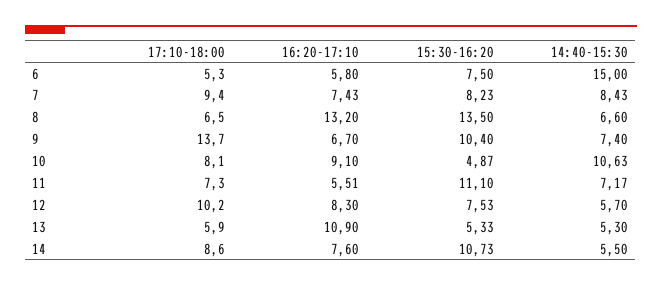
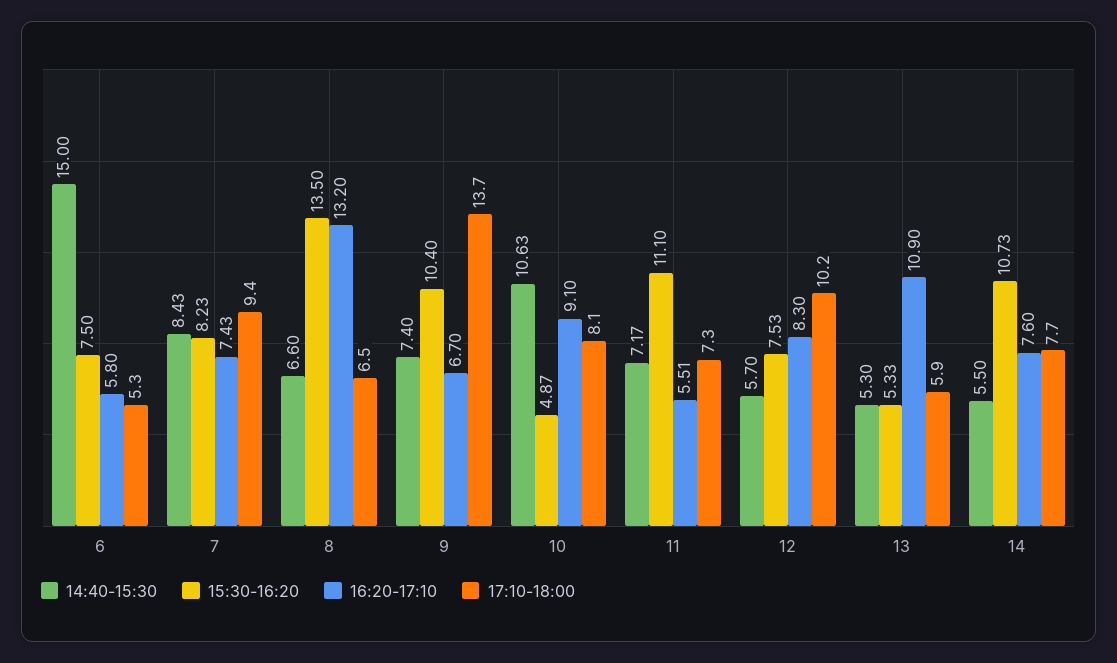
17:10-18:00, 14: 8.6 -> 7.7

